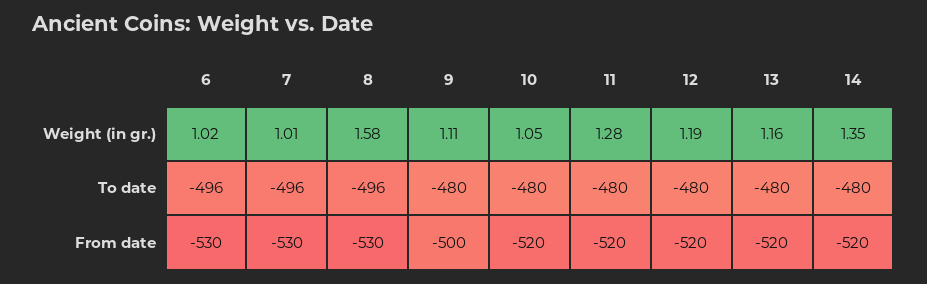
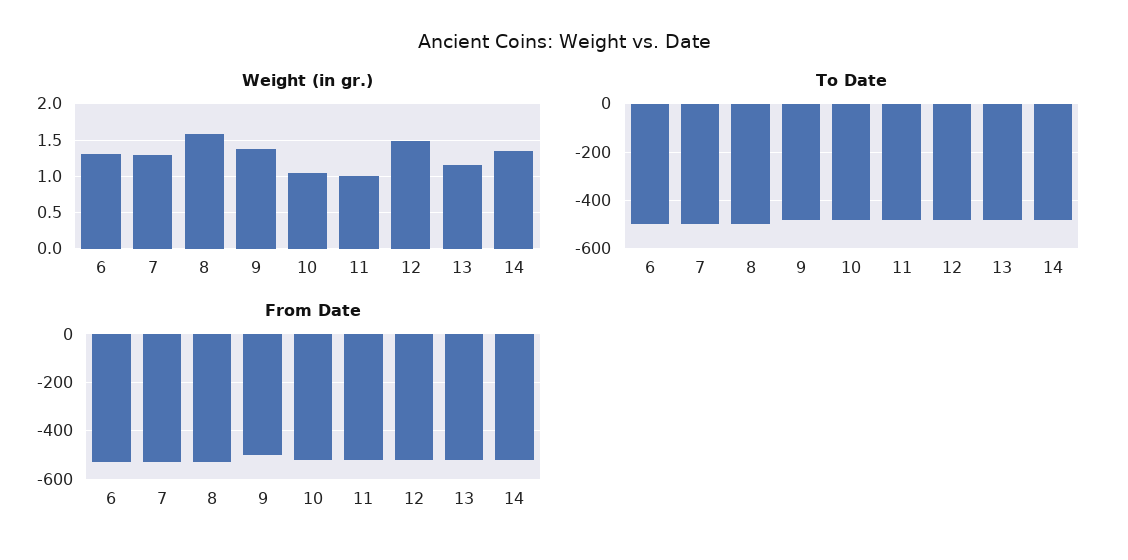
Weight (in gr.), 6: 1.02 -> 1.3
Weight (in gr.), 7: 1.01 -> 1.3
Weight (in gr.), 9: 1.11 -> 1.4
Weight (in gr.), 11: 1.28 -> 1
Weight (in gr.), 12: 1.19 -> 1.5

